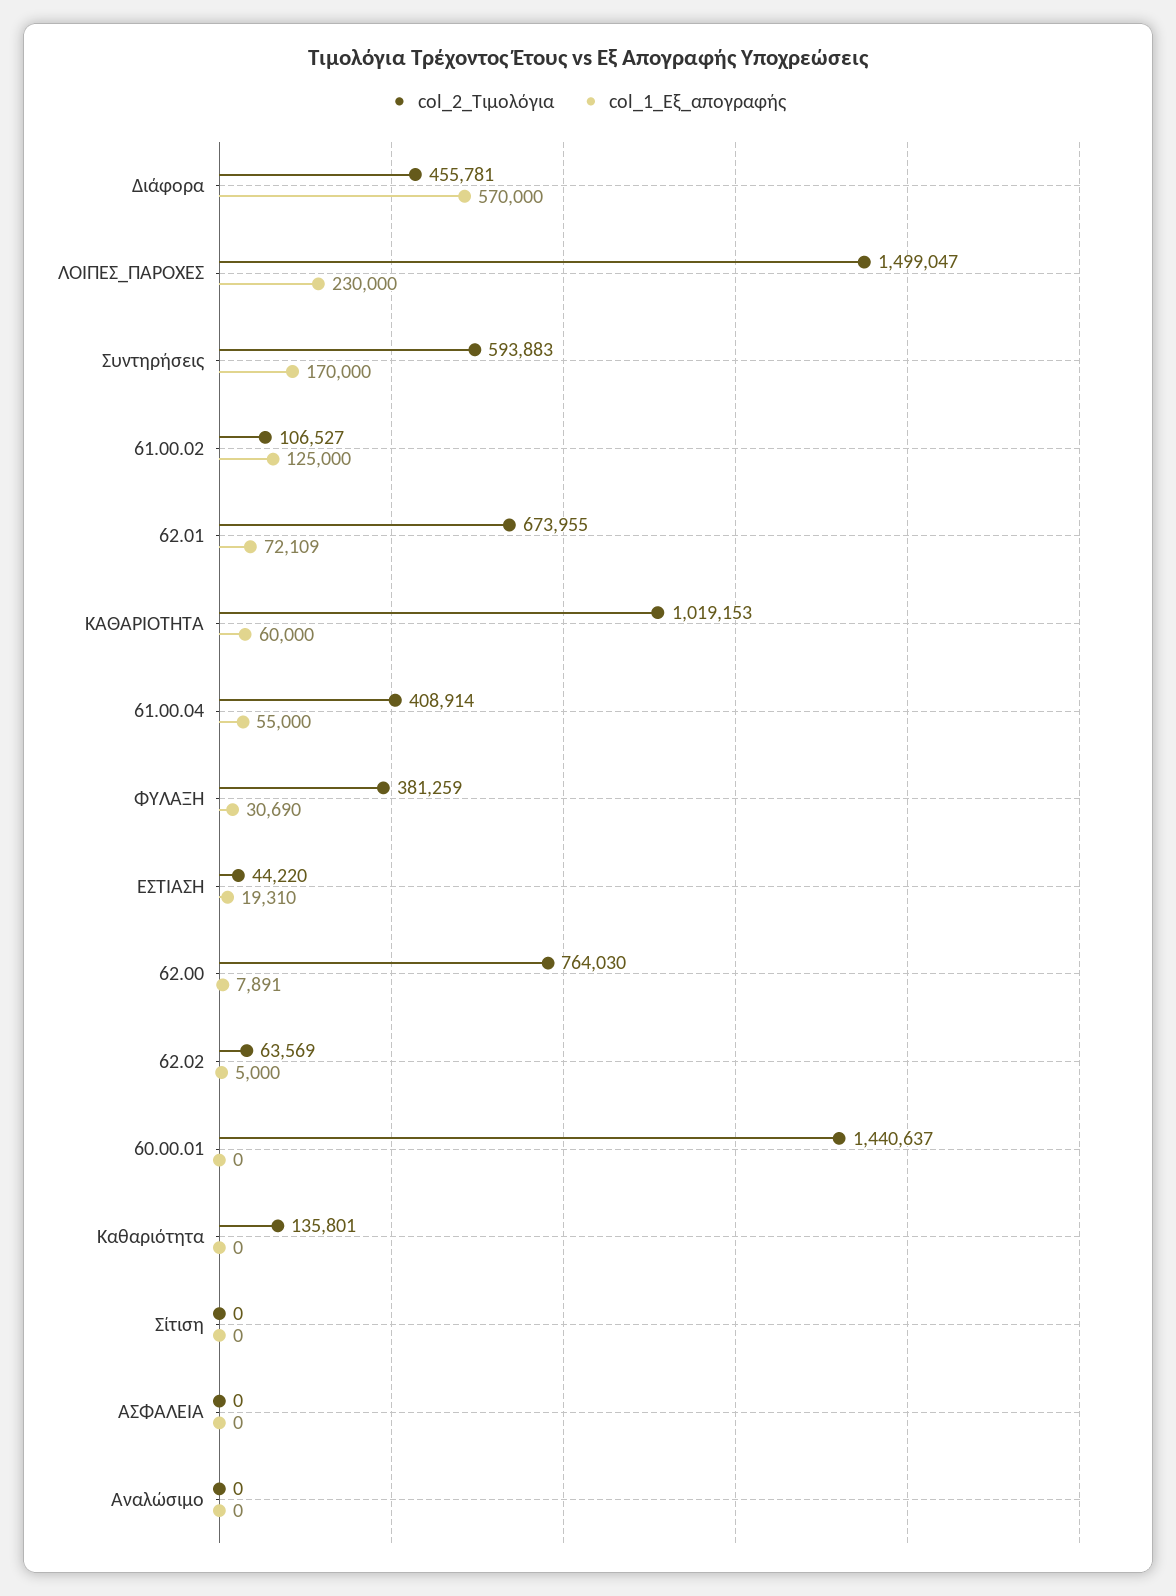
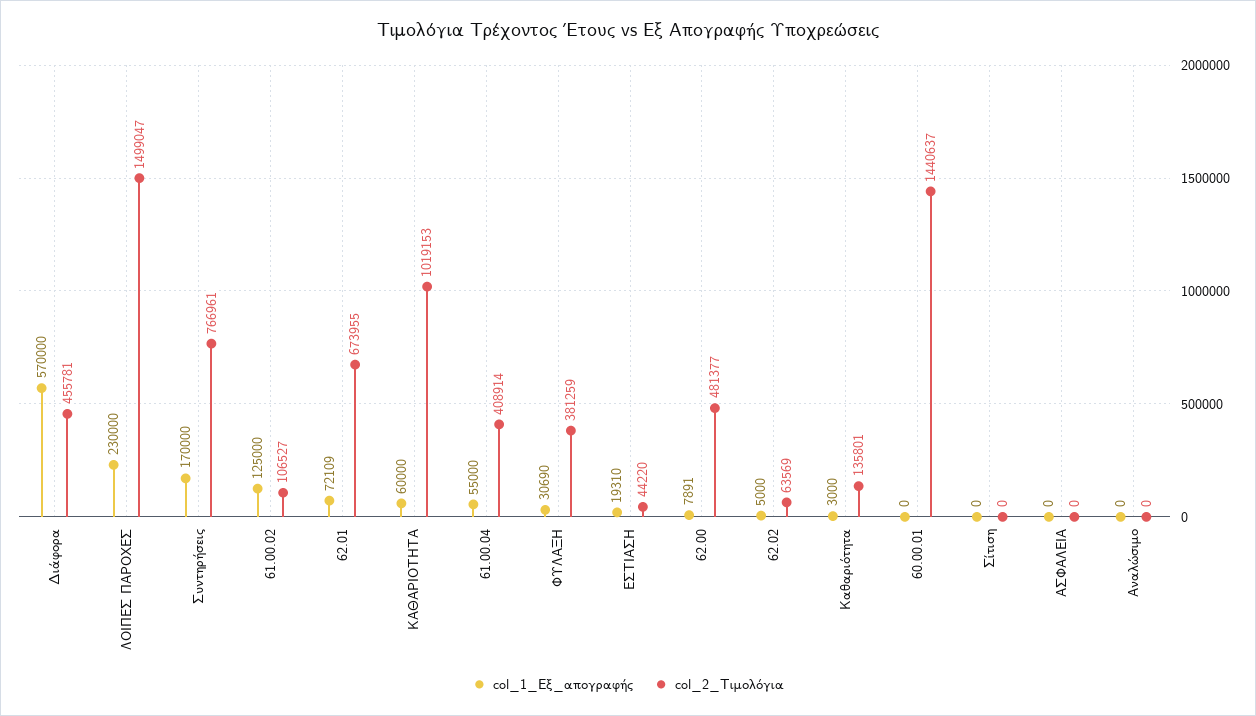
col_2_Τιμολόγια, Συντηρήσεις: 593883 -> 766961
col_2_Τιμολόγια, 62.00: 764030 -> 481377
col_1_Εξ_απογραφής, Καθαριότητα: 0 -> 3000

